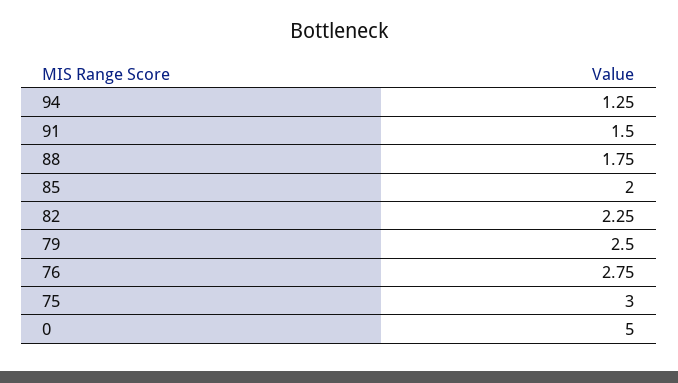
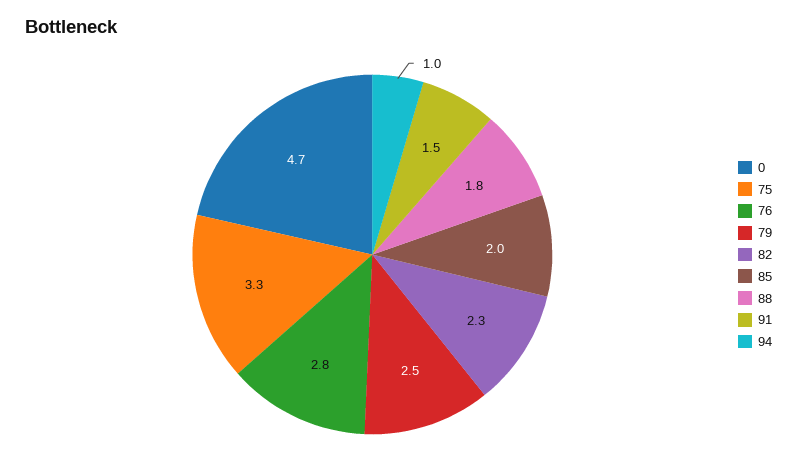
94: 1.25 -> 1
75: 3 -> 3.3
0: 5 -> 4.7

